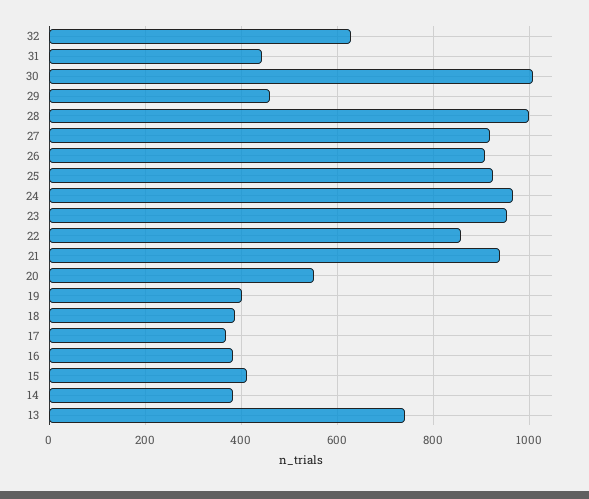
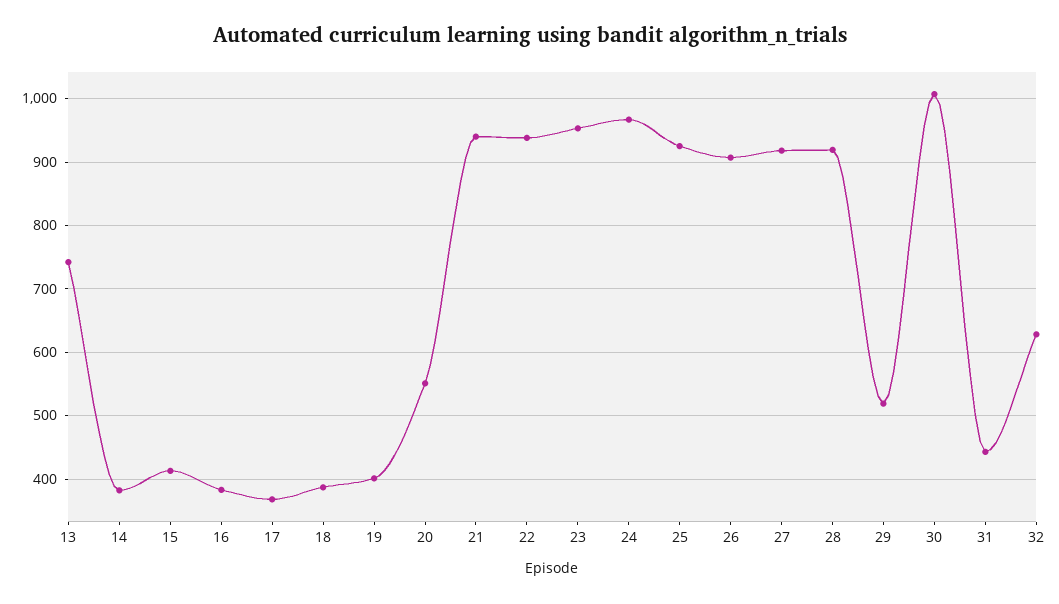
29: 460 -> 520
28: 1000 -> 920
22: 860 -> 940

